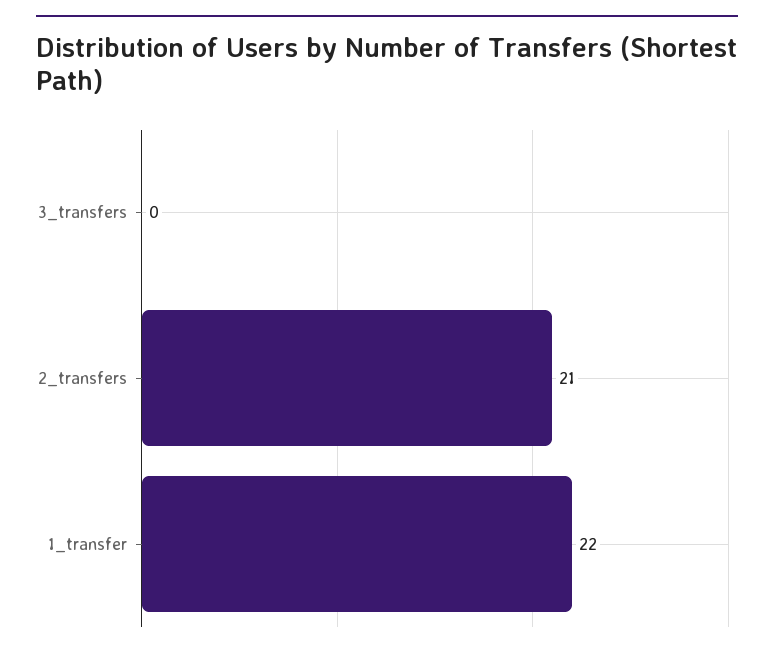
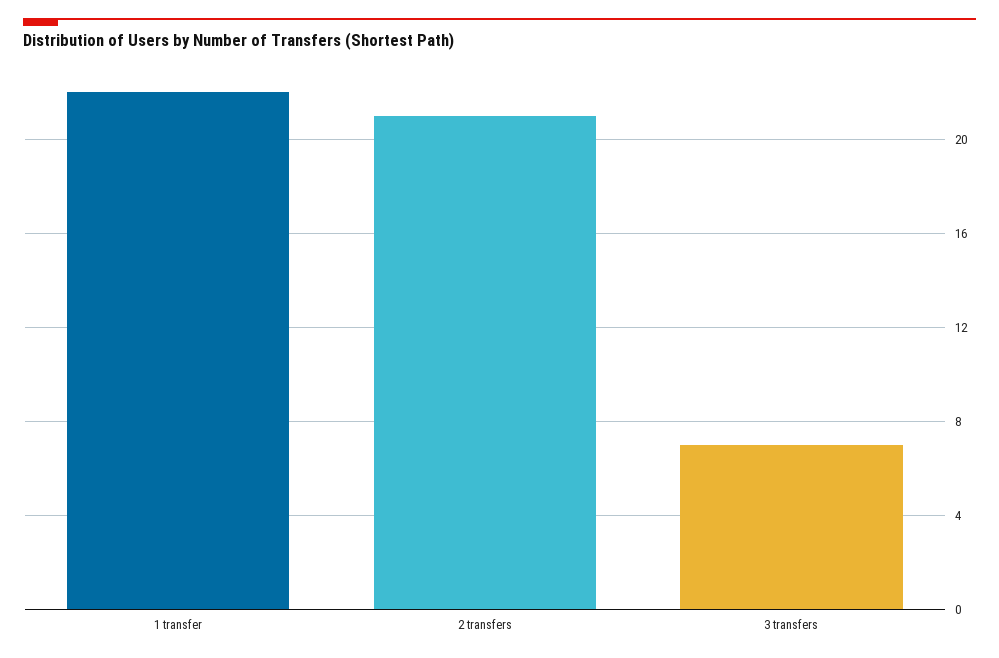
3_transfers: 0 -> 7

